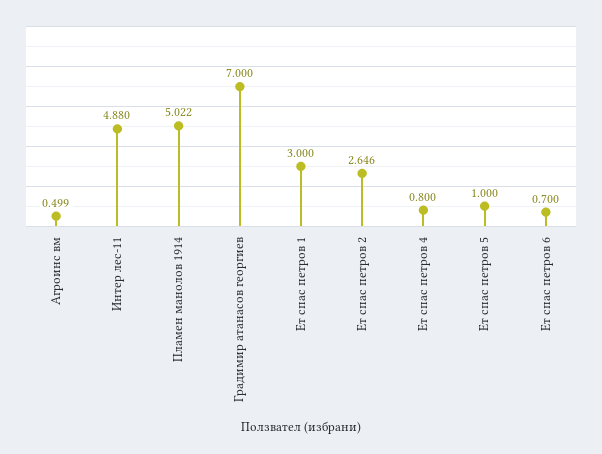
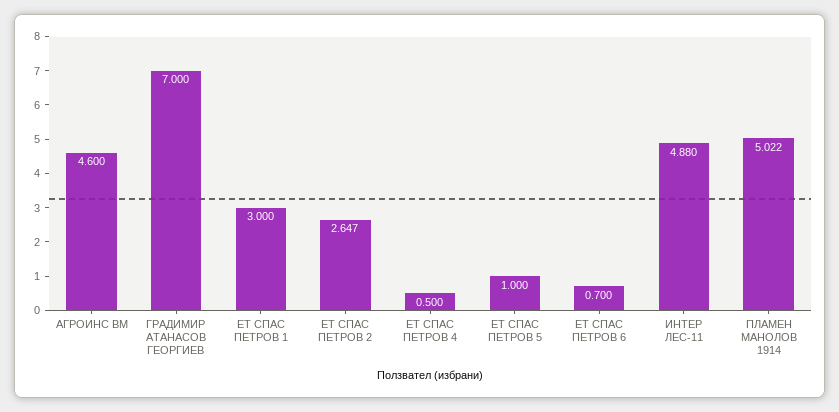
Агроинс вм: 0.499 -> 4.6
Ет спас петров 2: 2.646 -> 2.647
Ет спас петров 4: 0.8 -> 0.5

